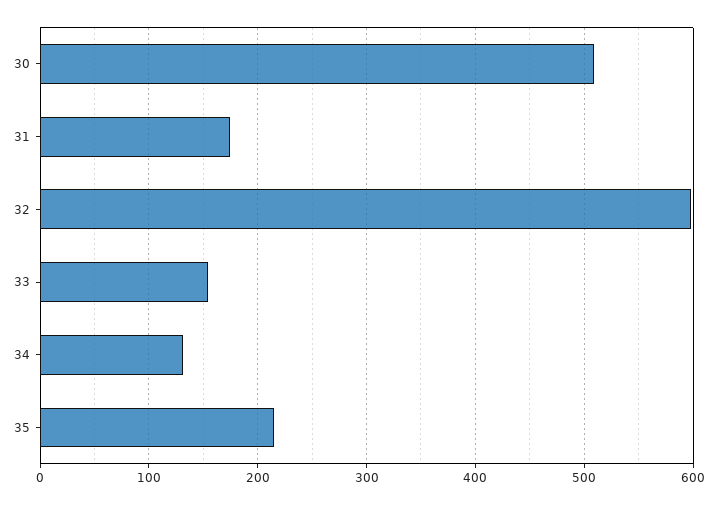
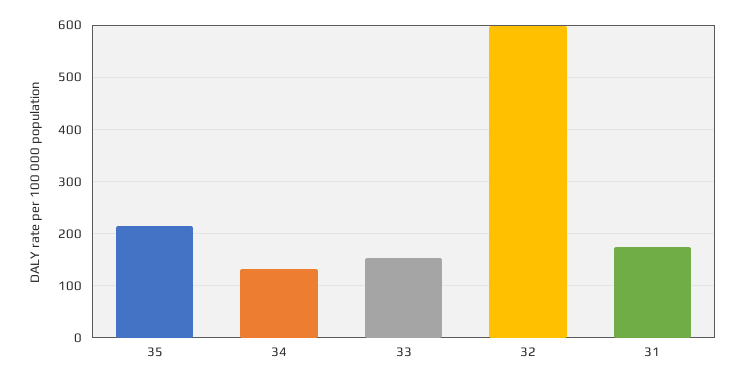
30: 510 -> none

